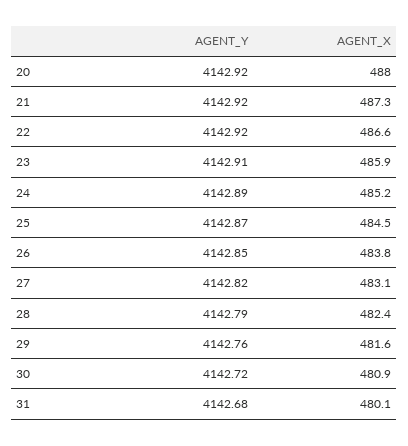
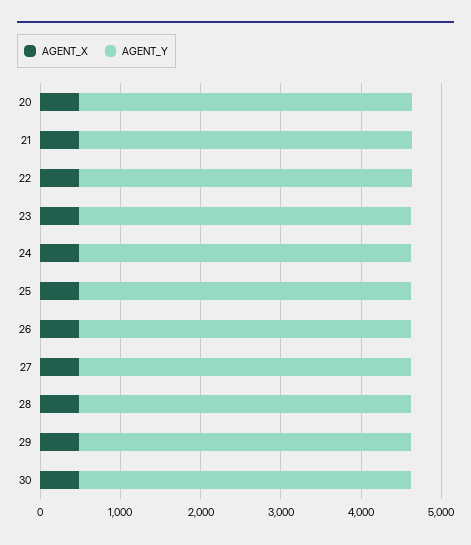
AGENT_Y, 31: 4142.68 -> none
AGENT_X, 31: 480.1 -> none

